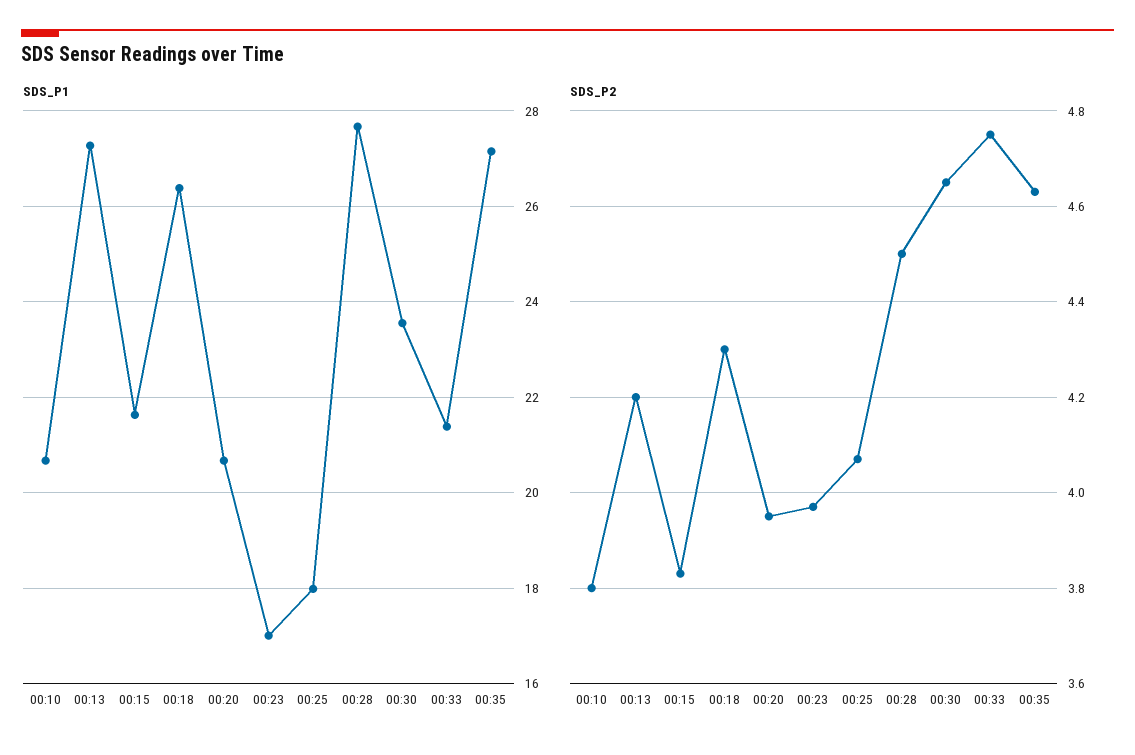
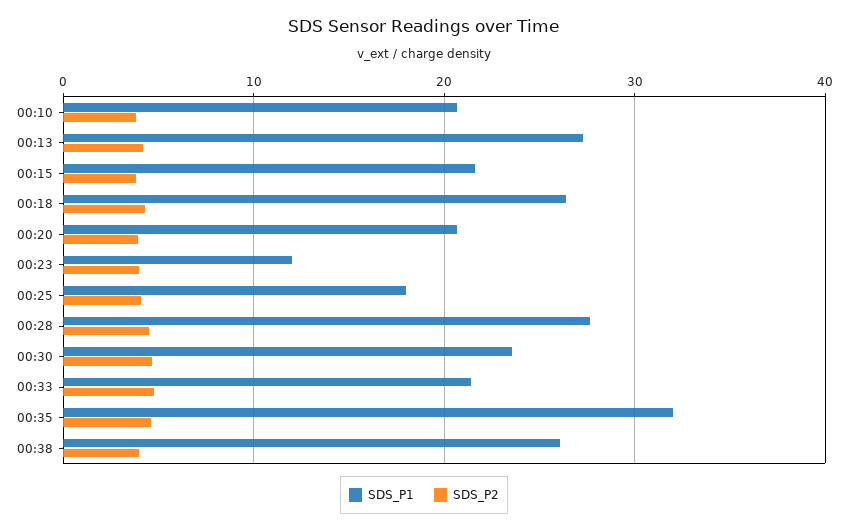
SDS_P1, 00:23: 17 -> 12
SDS_P1, 00:35: 27.2 -> 32
SDS_P1, 00:38: none -> 26
SDS_P2, 00:38: none -> 4

